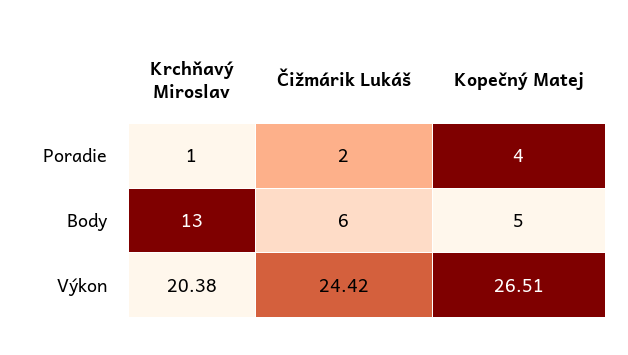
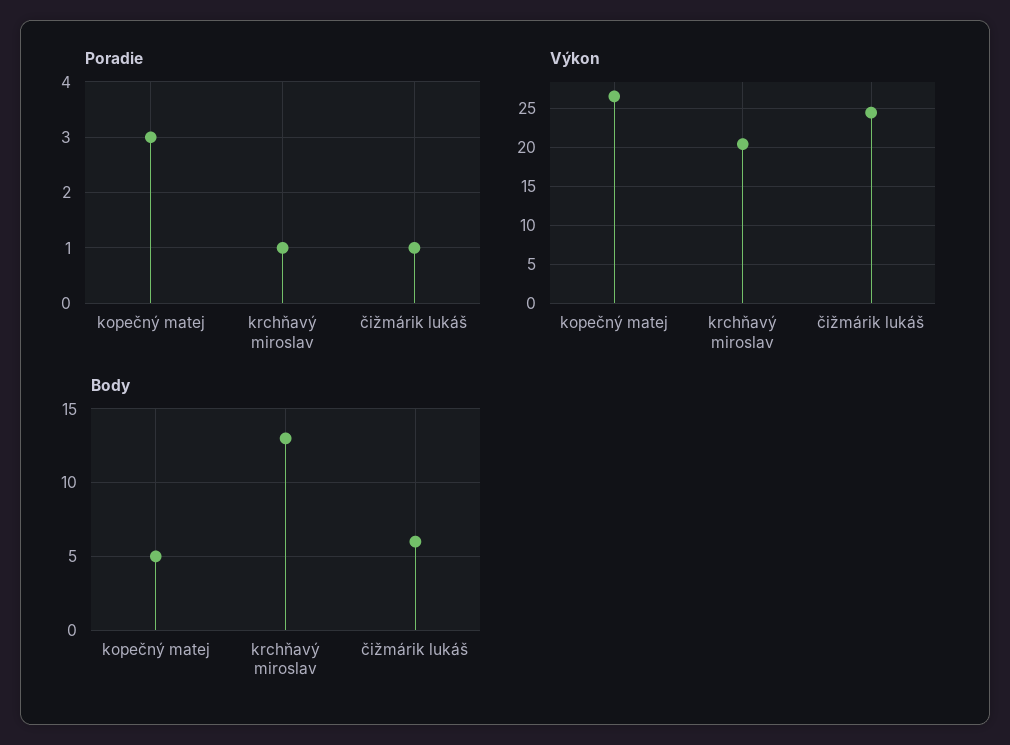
Poradie, Čižmárik Lukáš: 2 -> 1
Poradie, Kopečný Matej: 4 -> 3

